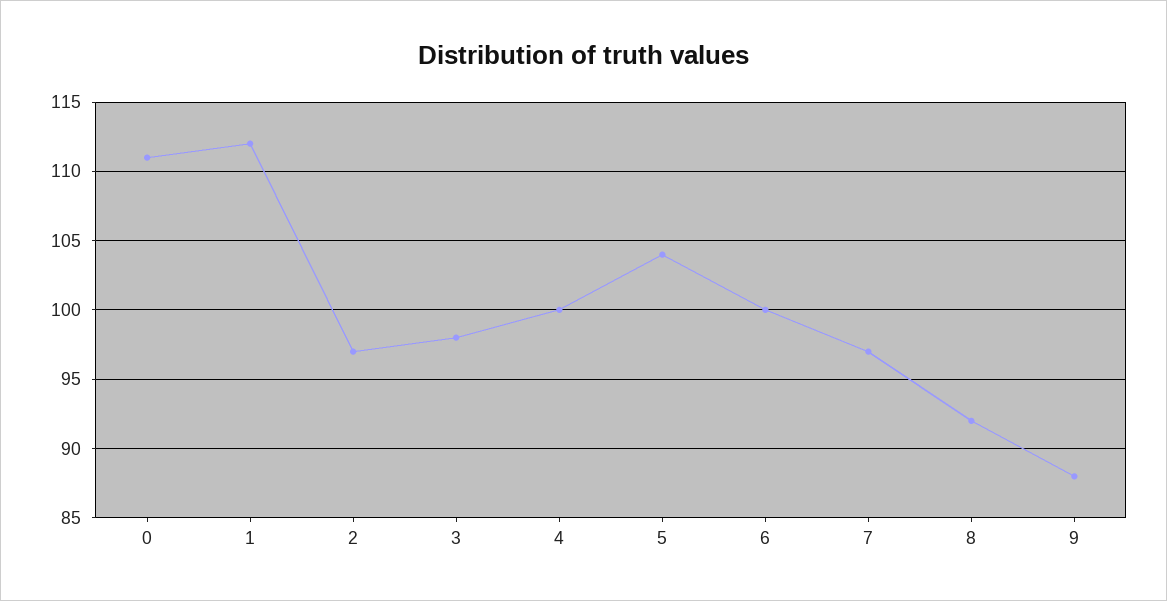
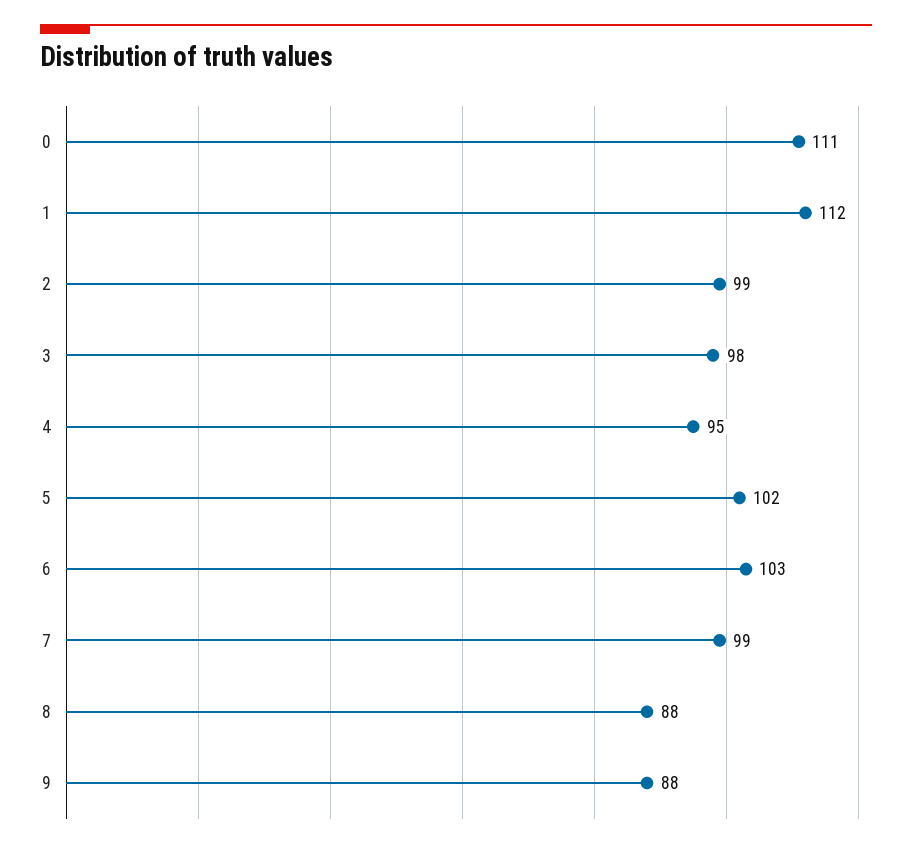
2: 97 -> 99
4: 100 -> 95
5: 104 -> 102
6: 100 -> 103
7: 97 -> 99
8: 92 -> 88

